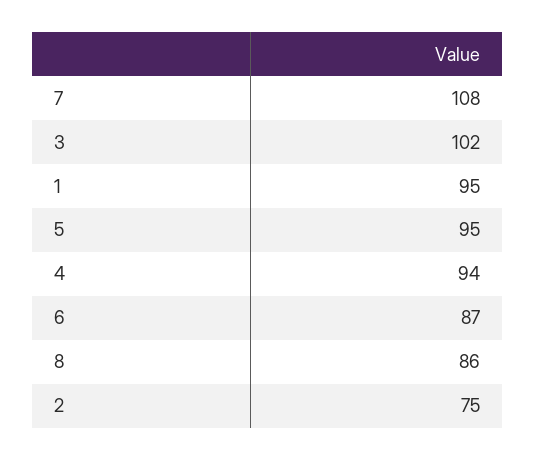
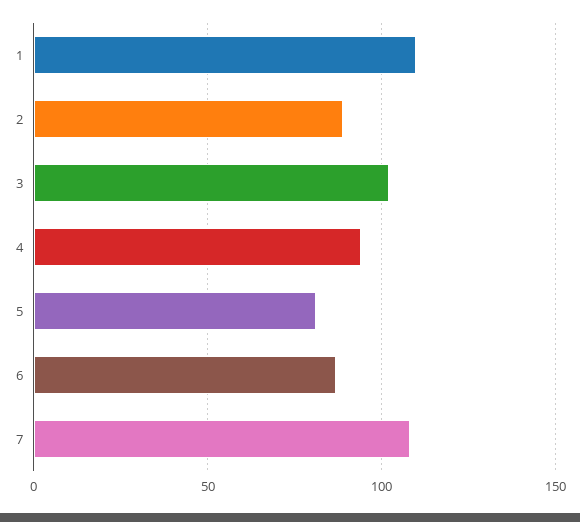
1: 95 -> 110
5: 95 -> 80
8: 86 -> none
2: 75 -> 90

